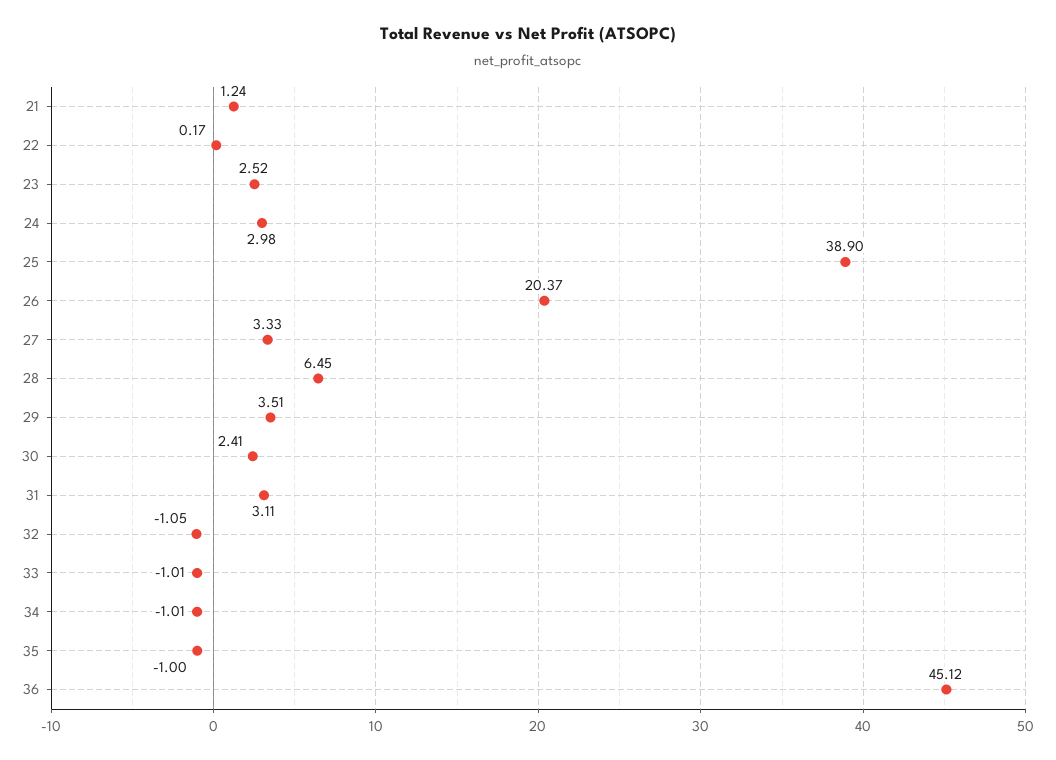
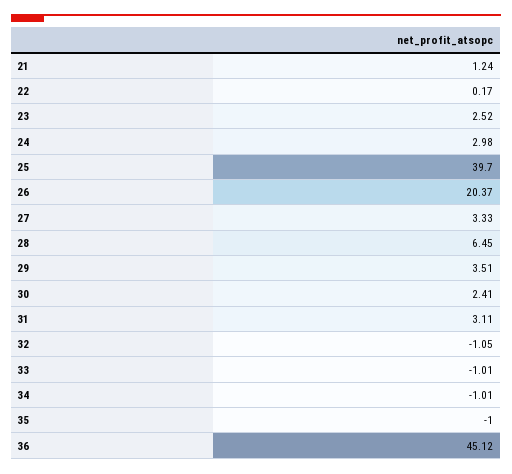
25: 38.9 -> 39.7

